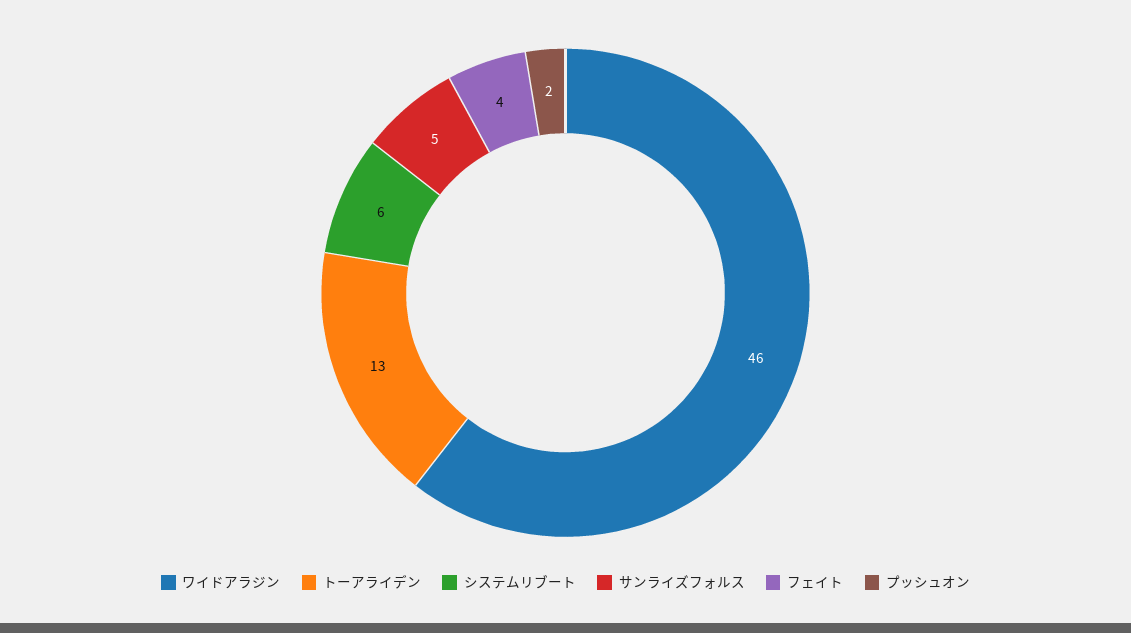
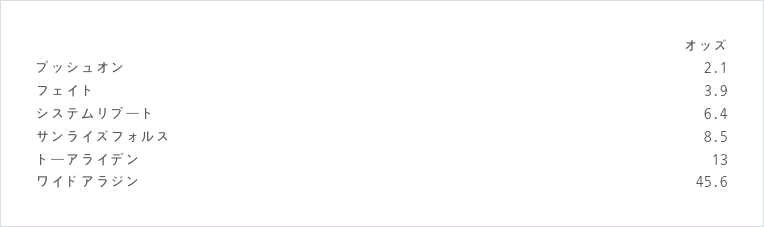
サンライズフォルス: 5 -> 8.5

